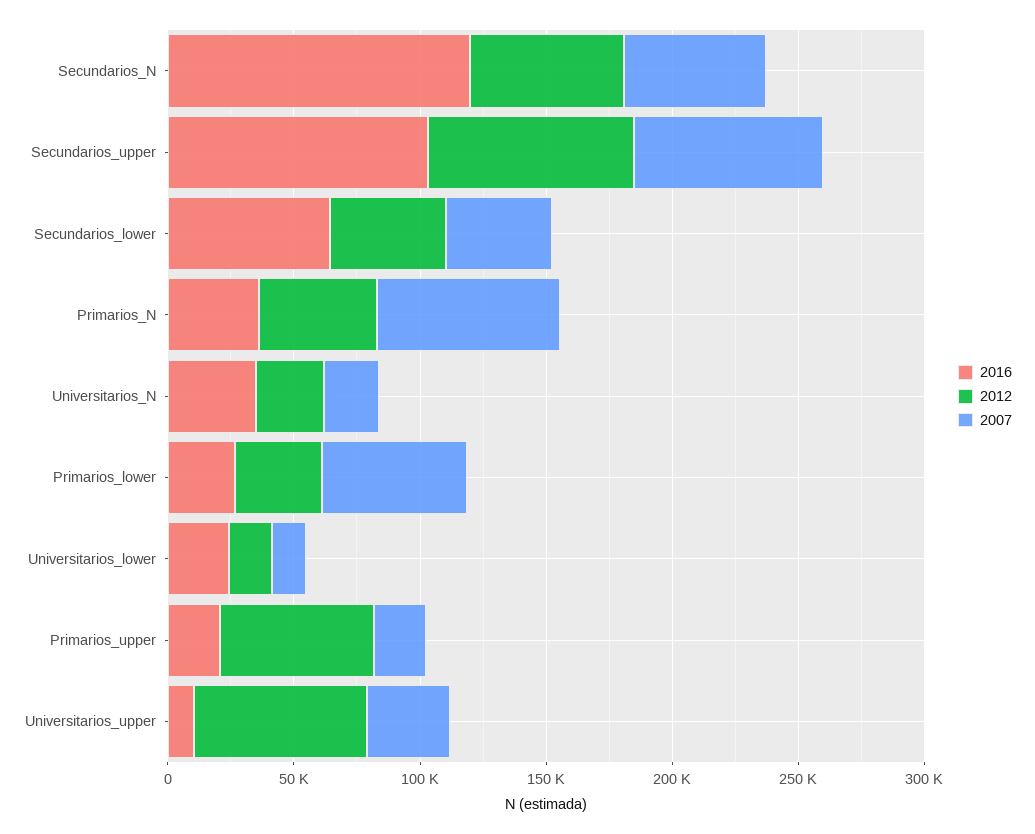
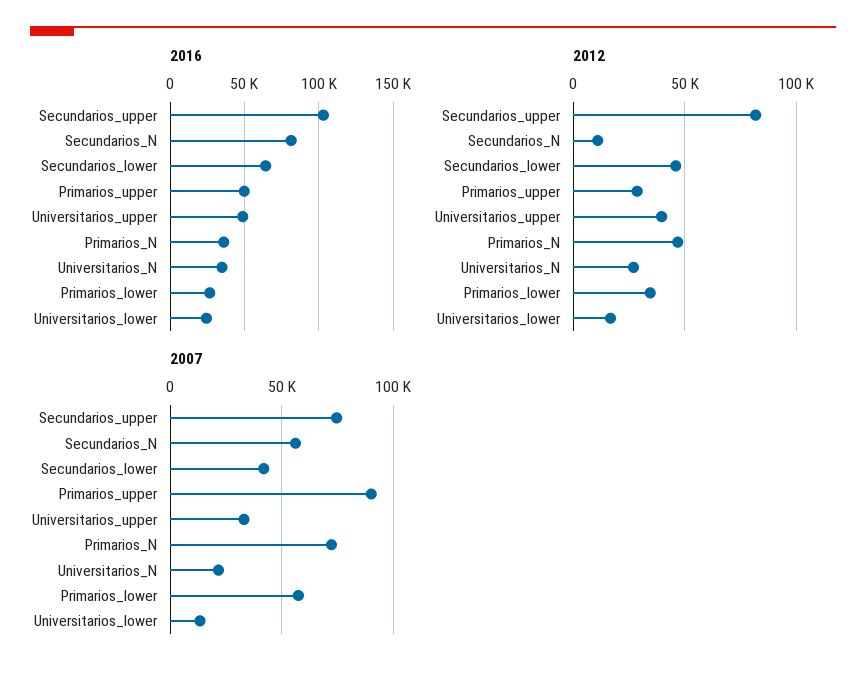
2016, Secundarios_N: 120000 -> 80000
2012, Secundarios_N: 60000 -> 10000
2016, Primarios_upper: 20000 -> 50000
2012, Primarios_upper: 60000 -> 30000
2007, Primarios_upper: 20000 -> 90000
2016, Universitarios_upper: 10000 -> 50000
2012, Universitarios_upper: 70000 -> 40000

